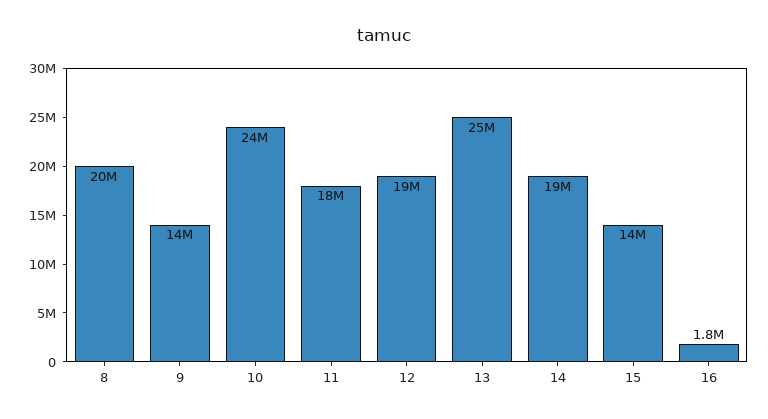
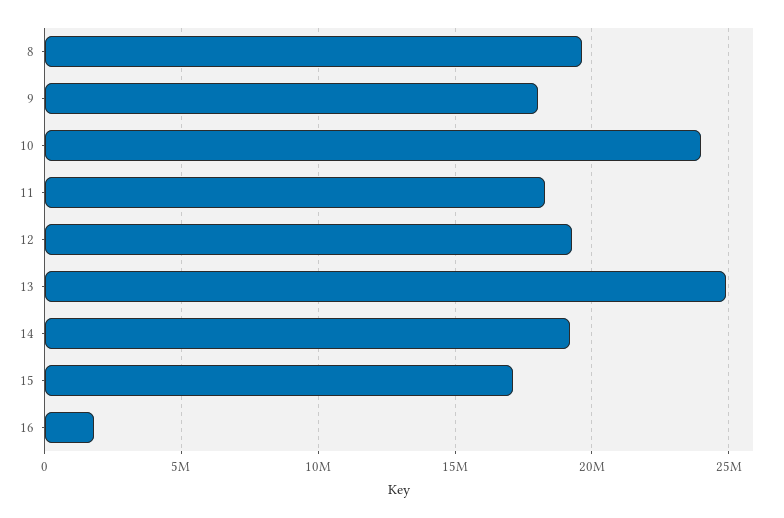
9: 14000000 -> 18000000
15: 14000000 -> 17000000

